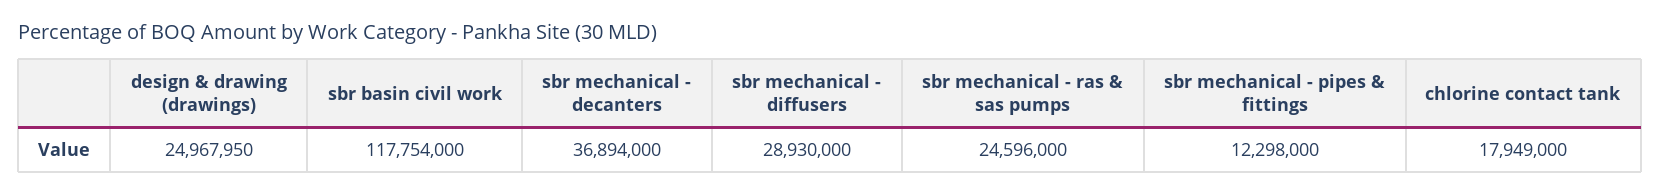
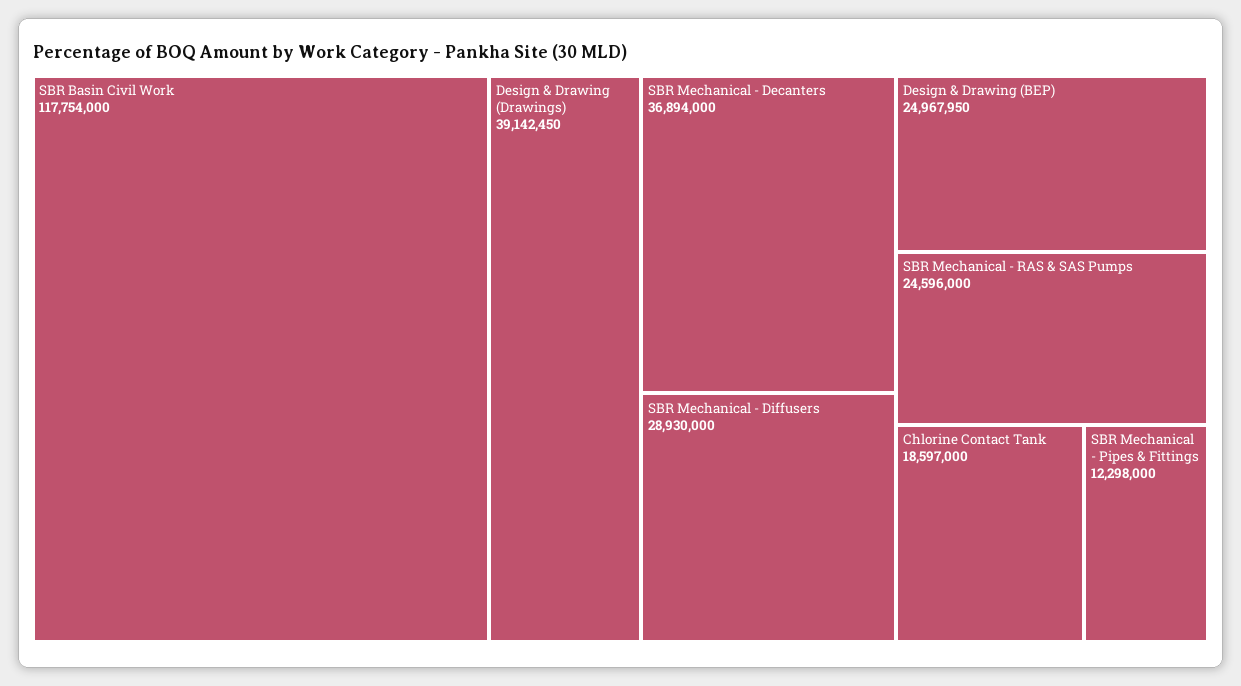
design & drawing (drawings): 24967950 -> 39142450
chlorine contact tank: 17949000 -> 18597000
Design & Drawing (BEP): none -> 24967950

